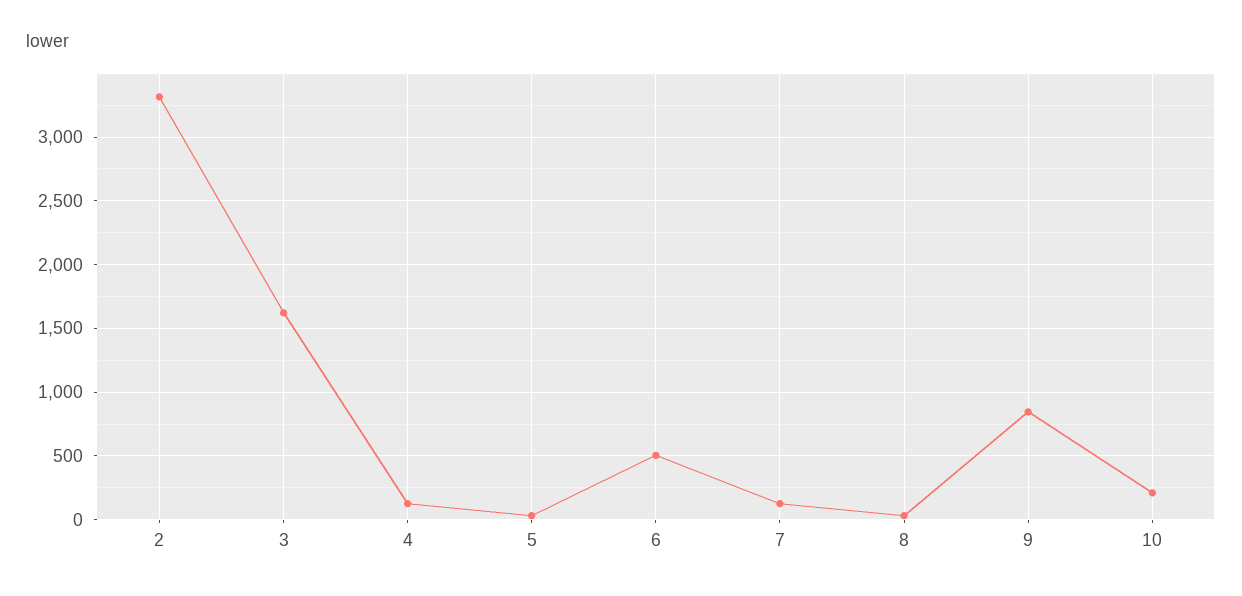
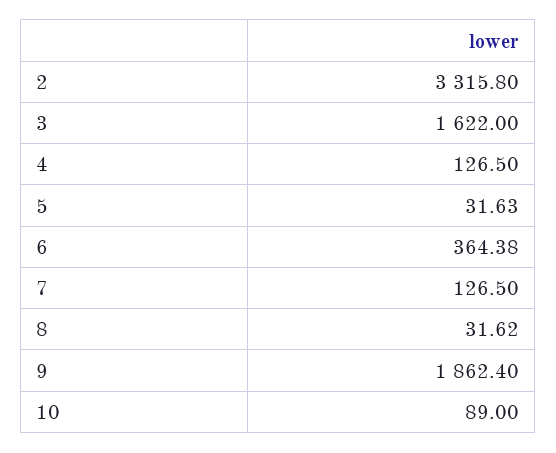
6: 500 -> 364.38
9: 850 -> 1862.4
10: 200 -> 89

